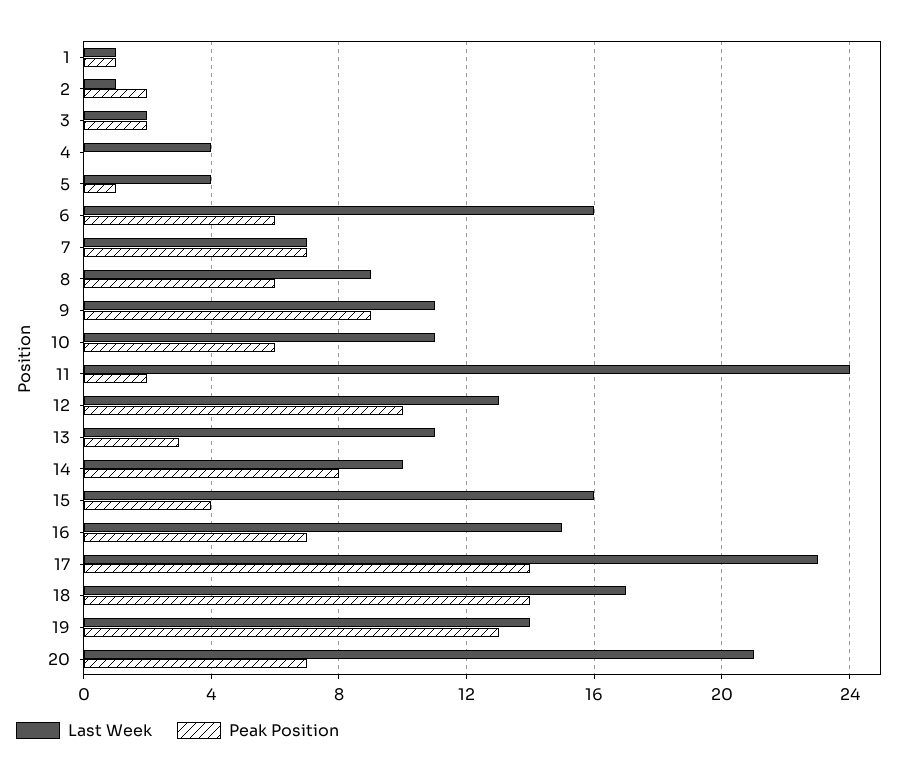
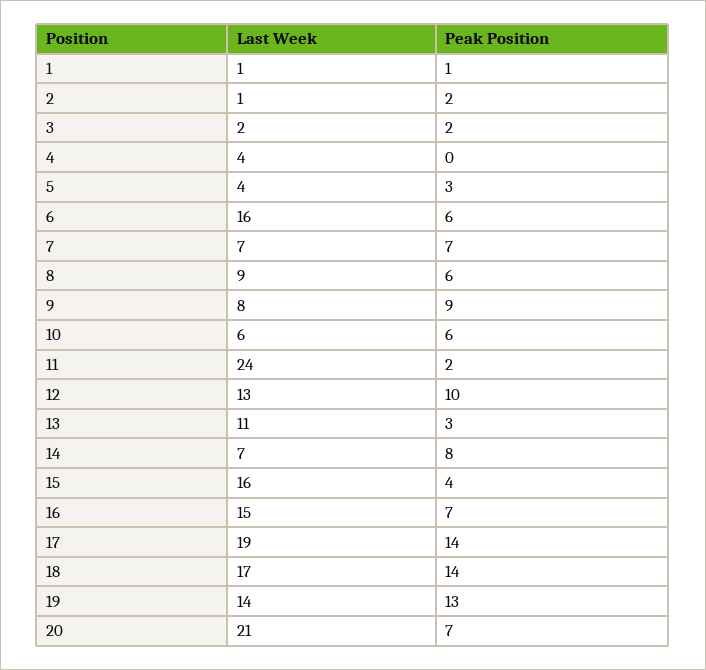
Peak Position, 5: 1 -> 3
Last Week, 9: 11 -> 8
Last Week, 10: 11 -> 6
Last Week, 14: 10 -> 7
Last Week, 17: 23 -> 19

